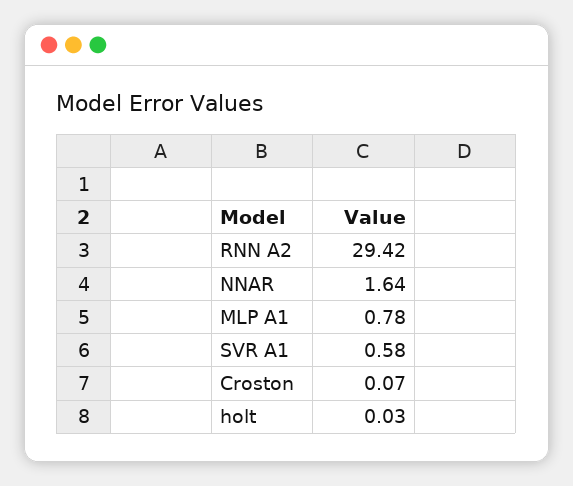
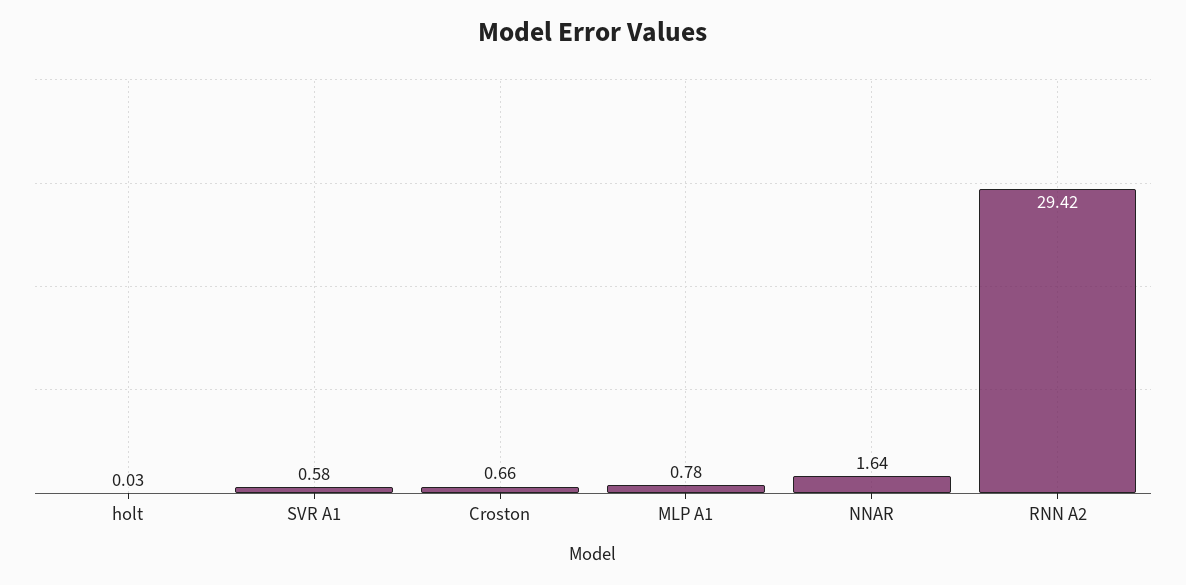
Croston: 0.07 -> 0.66

